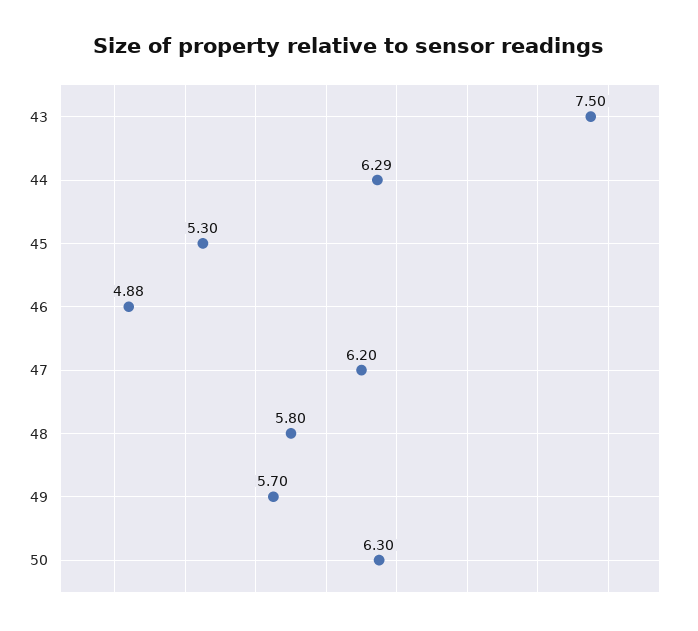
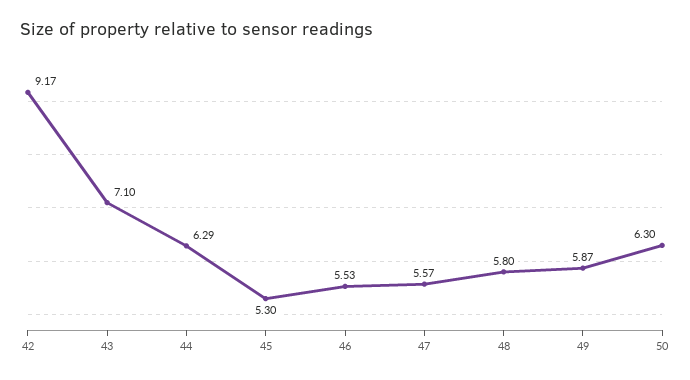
43: 7.5 -> 7.1
46: 4.88 -> 5.53
47: 6.2 -> 5.57
49: 5.7 -> 5.87
42: none -> 9.17

